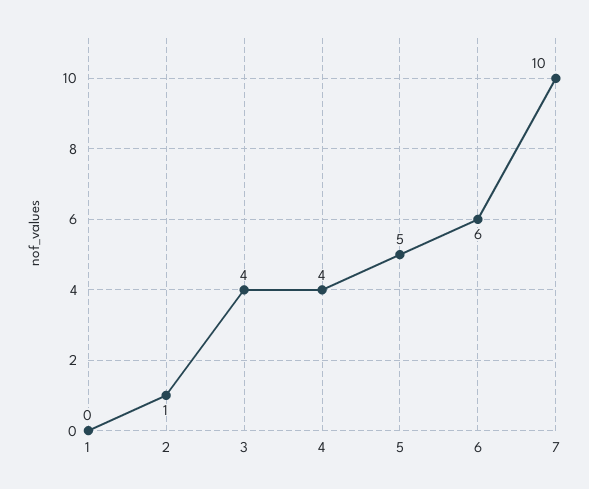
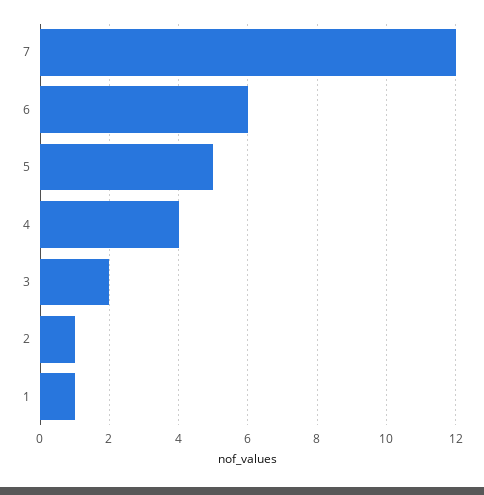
1: 0 -> 1
3: 4 -> 2
7: 10 -> 12

